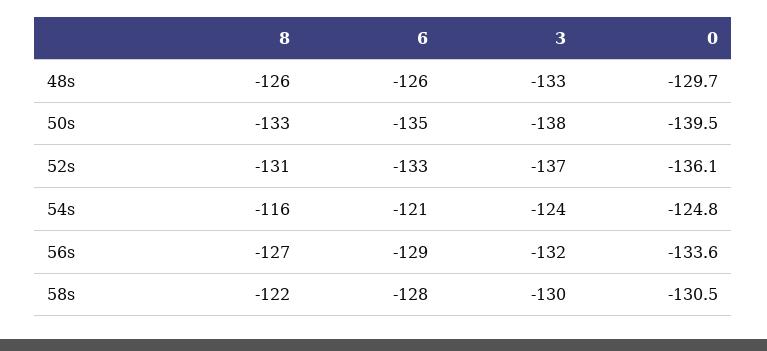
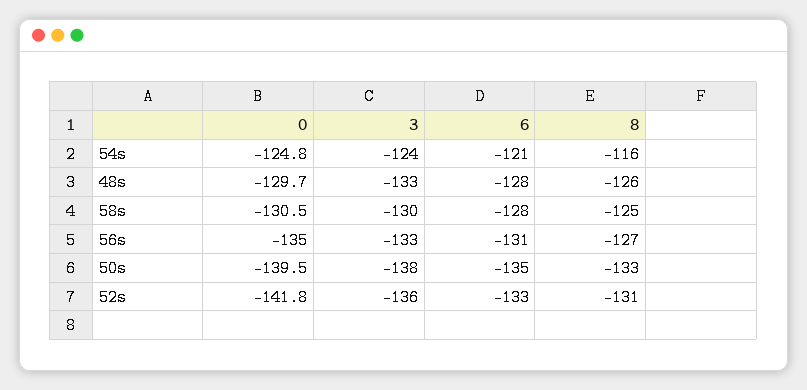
6, 48s: -126 -> -128
3, 52s: -137 -> -136
0, 52s: -136.1 -> -141.8
6, 56s: -129 -> -131
3, 56s: -132 -> -133
0, 56s: -133.6 -> -135
8, 58s: -122 -> -125

